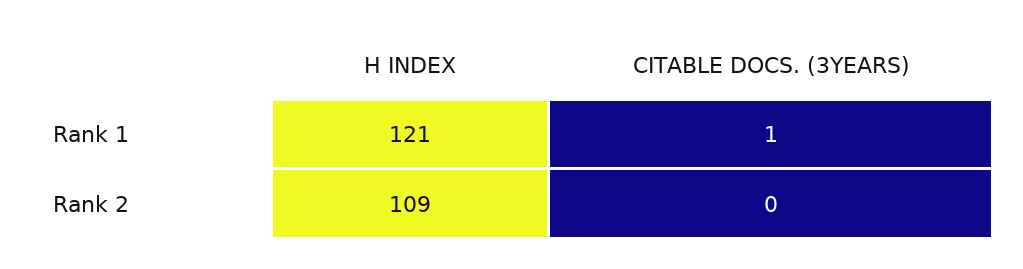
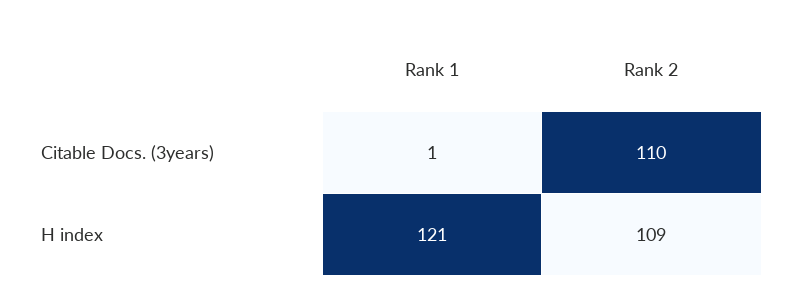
CITABLE DOCS. (3YEARS), Rank 2: 0 -> 110

